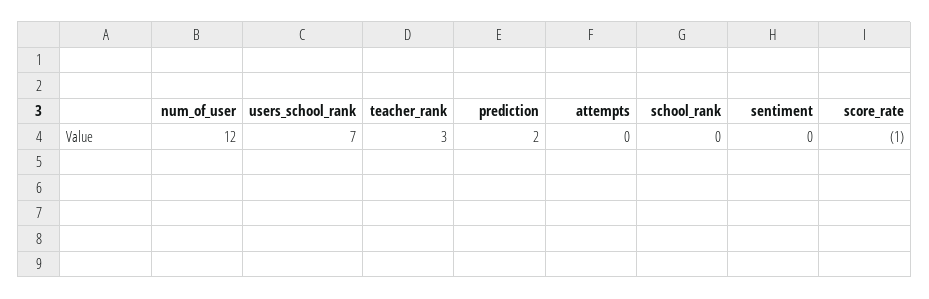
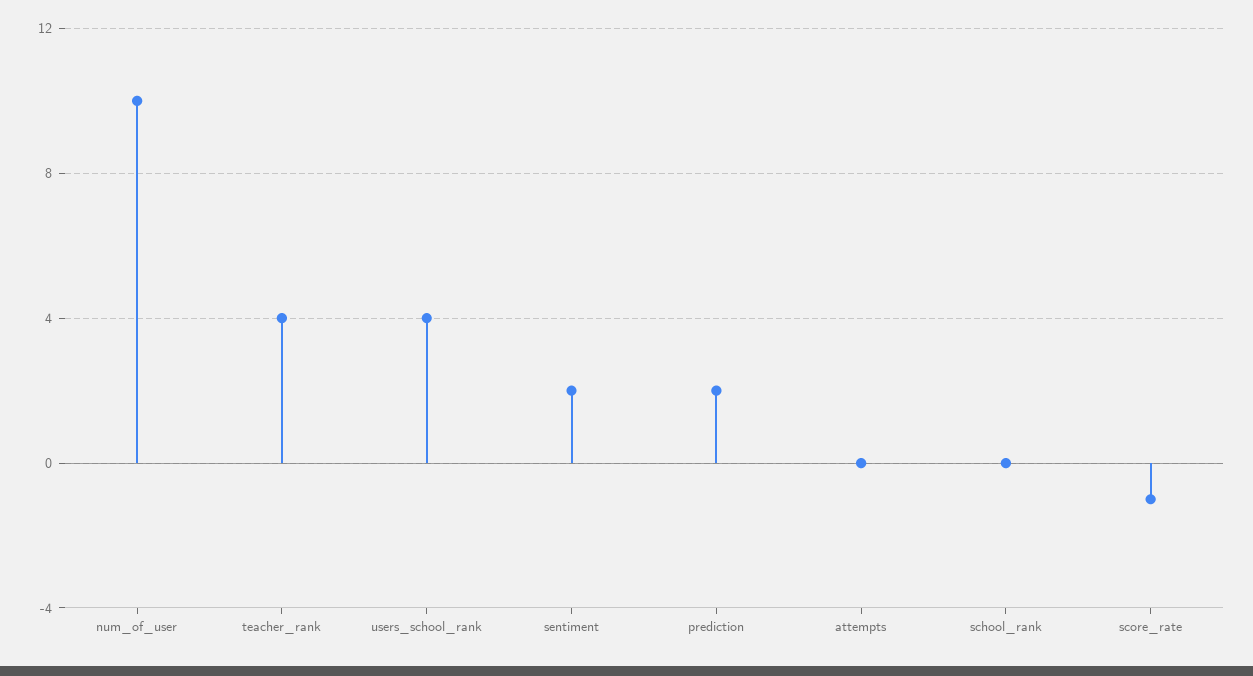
num_of_user: 12 -> 10
users_school_rank: 7 -> 4
teacher_rank: 3 -> 4
sentiment: 0 -> 2

